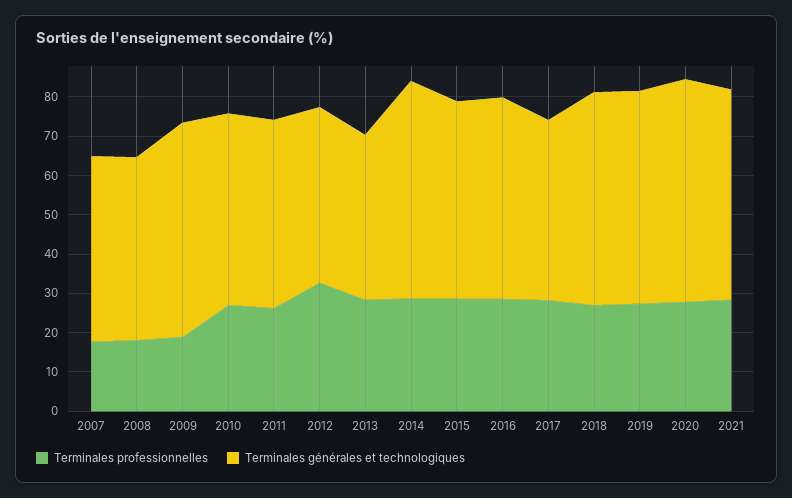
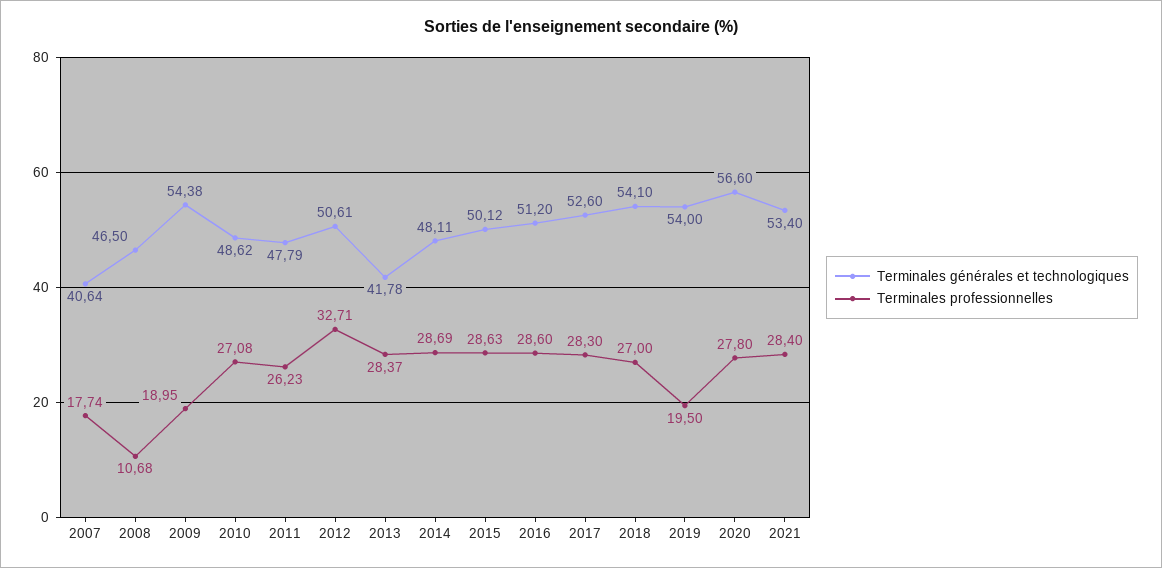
Terminales générales et technologiques, 2007: 47.5 -> 40.64
Terminales professionnelles, 2008: 17.5 -> 10.68
Terminales générales et technologiques, 2012: 45 -> 50.61
Terminales générales et technologiques, 2014: 55 -> 48.11
Terminales générales et technologiques, 2017: 45 -> 52.6
Terminales professionnelles, 2019: 27.5 -> 19.5

